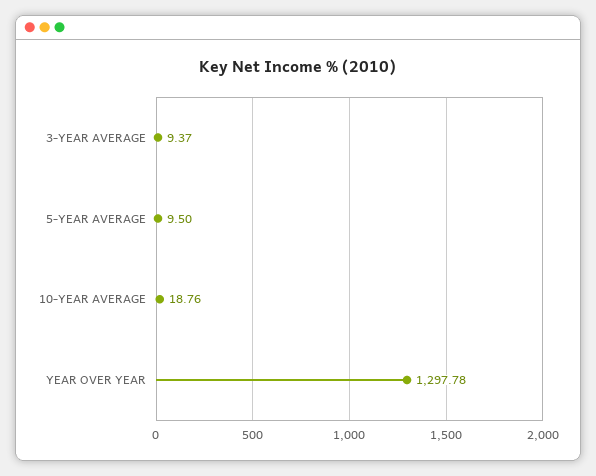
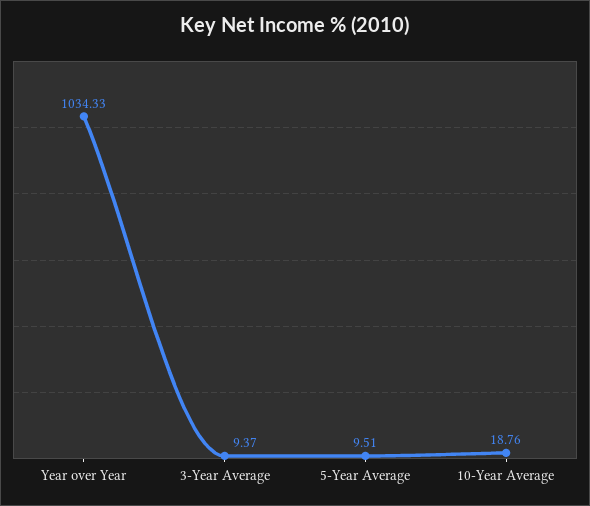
5-YEAR AVERAGE: 9.5 -> 9.51
YEAR OVER YEAR: 1297.78 -> 1034.33

